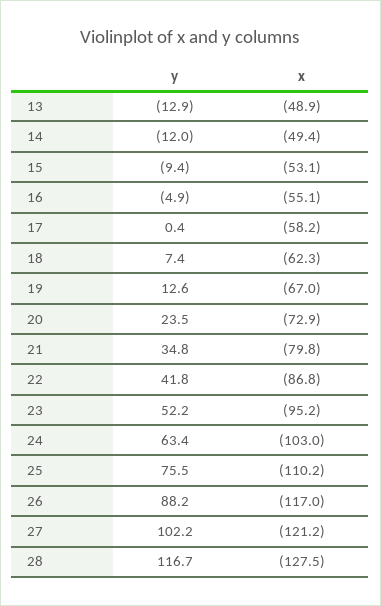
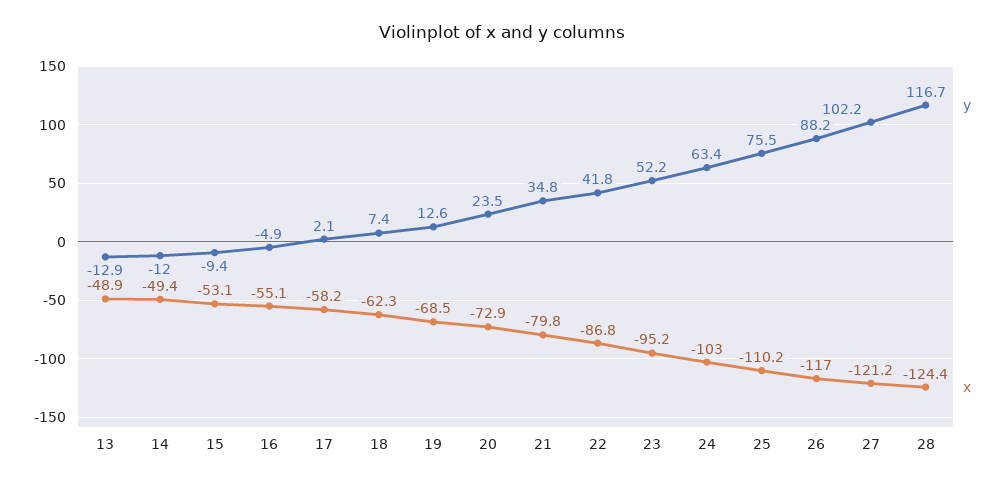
y, 17: 0.4 -> 2.1
x, 19: -67 -> -68.5
x, 28: -127.5 -> -124.4

